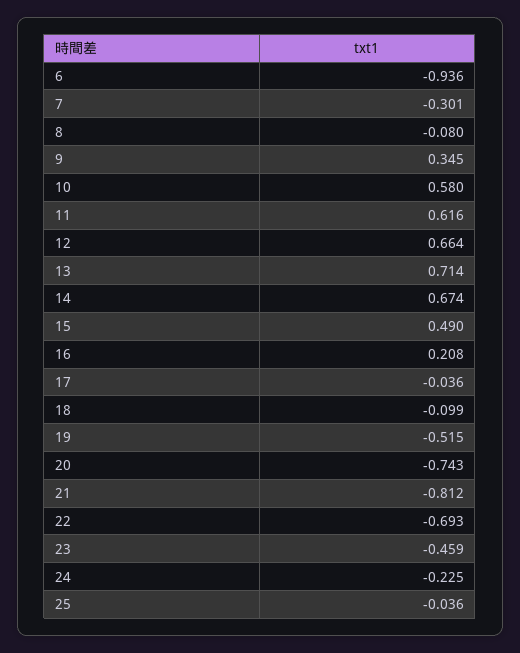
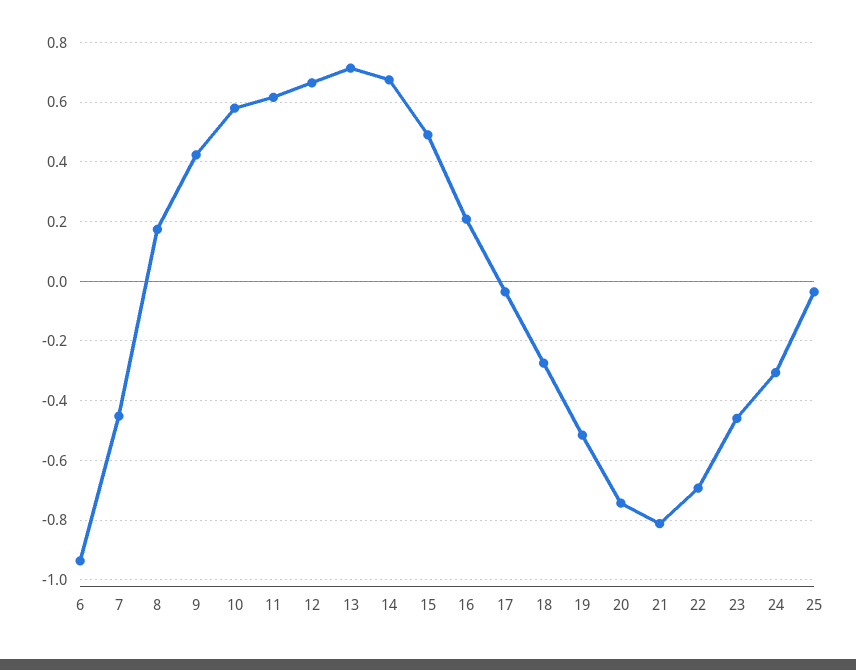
7: -0.301 -> -0.45
8: -0.08 -> 0.175
9: 0.345 -> 0.425
18: -0.099 -> -0.275
24: -0.225 -> -0.3

